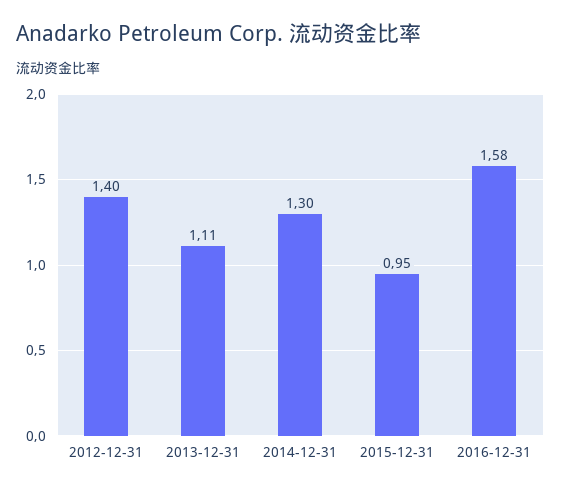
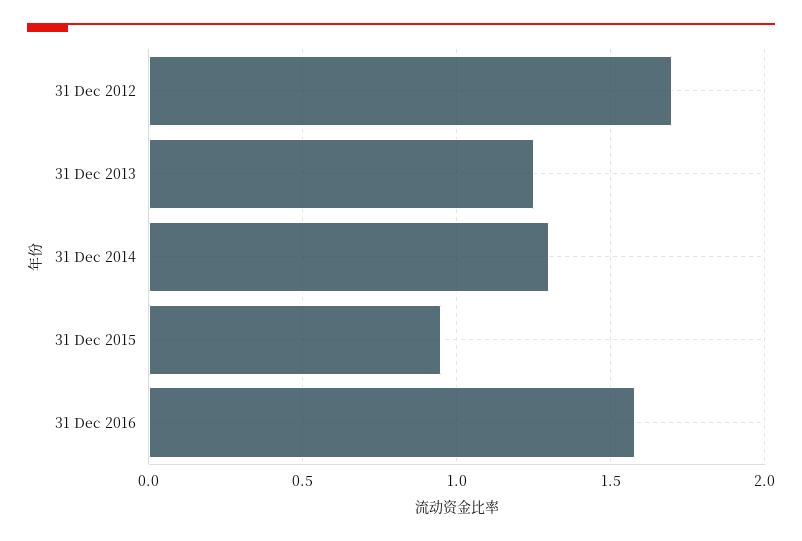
2012-12-31: 1.4 -> 1.7
2013-12-31: 1.11 -> 1.25

